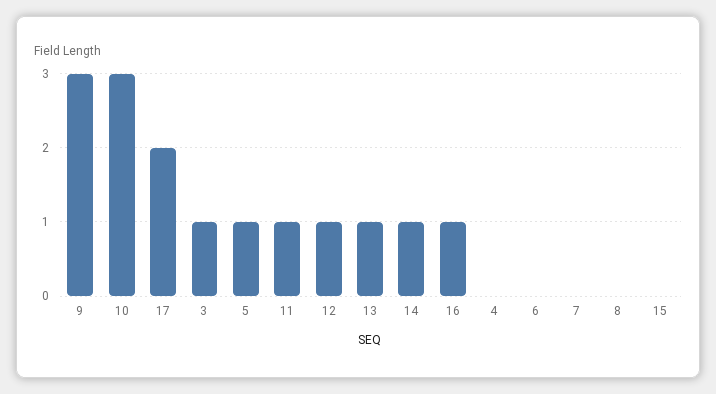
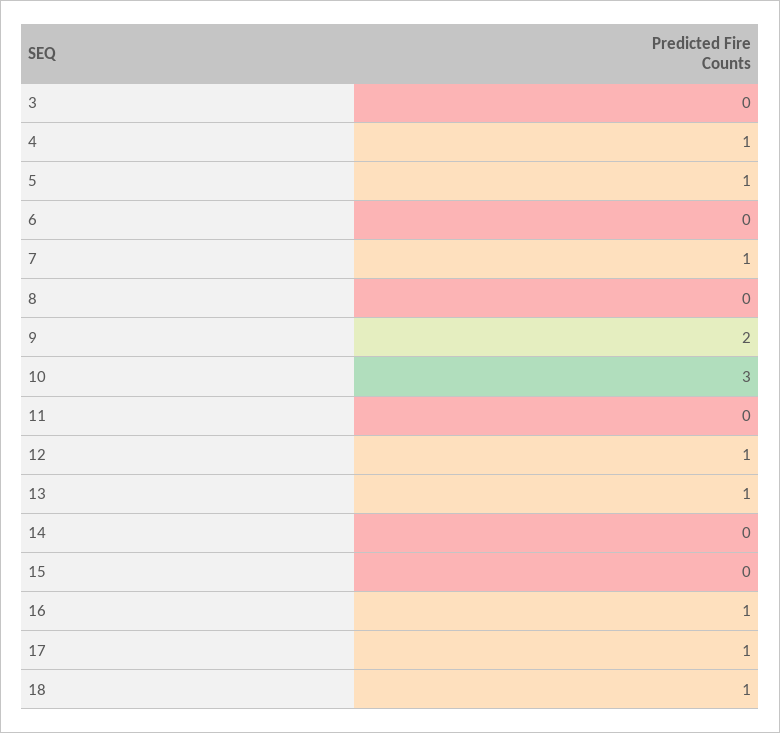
9: 3 -> 2
17: 2 -> 1
3: 1 -> 0
11: 1 -> 0
14: 1 -> 0
4: 0 -> 1
7: 0 -> 1
18: none -> 1

